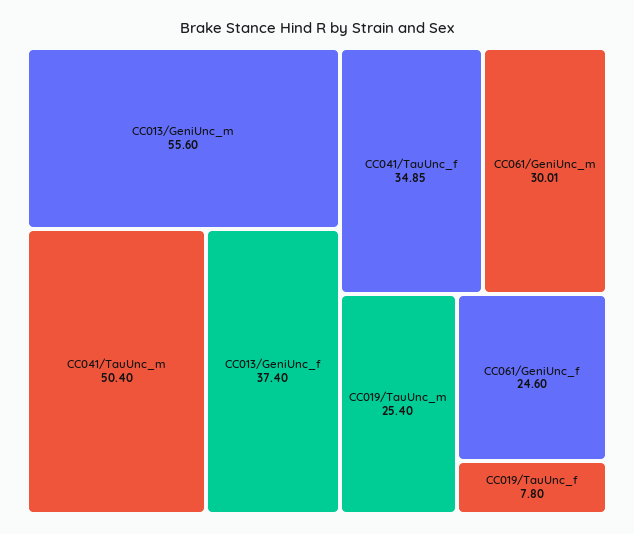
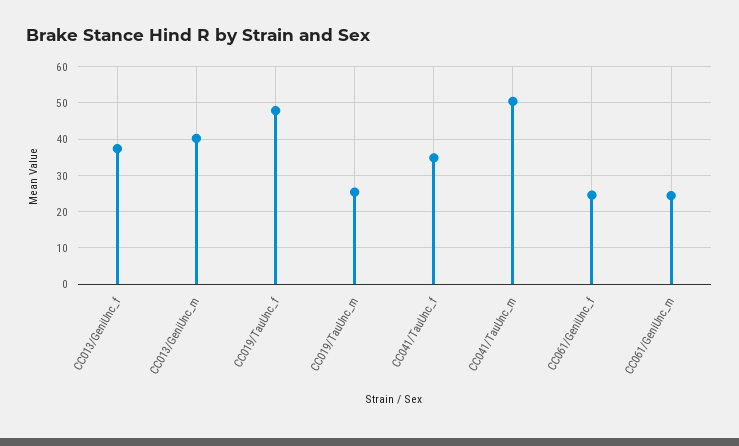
CC013/GeniUnc_m: 55.6 -> 40
CC061/GeniUnc_m: 30.01 -> 24
CC019/TauUnc_f: 7.8 -> 48

